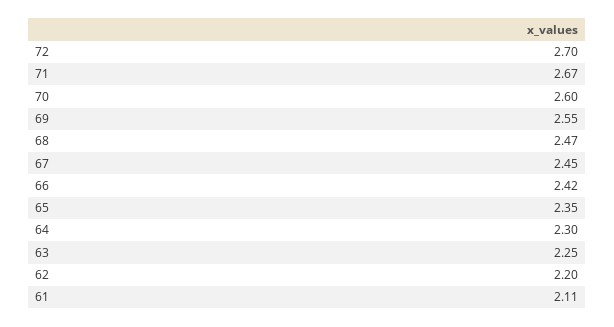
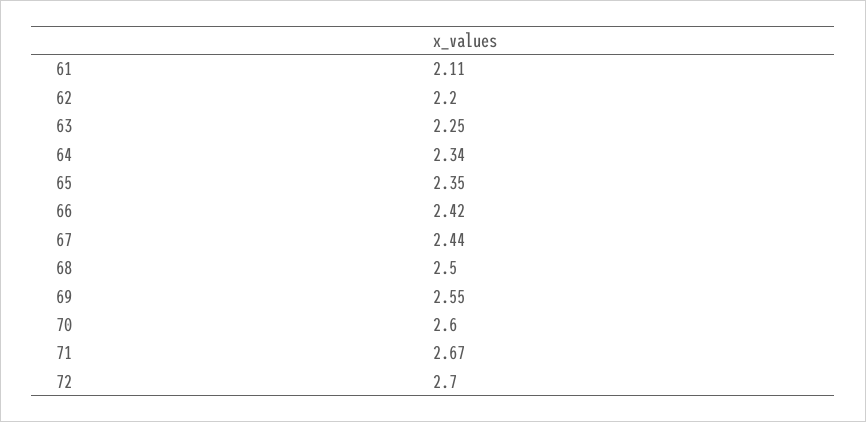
68: 2.47 -> 2.5
67: 2.45 -> 2.44
64: 2.3 -> 2.34

